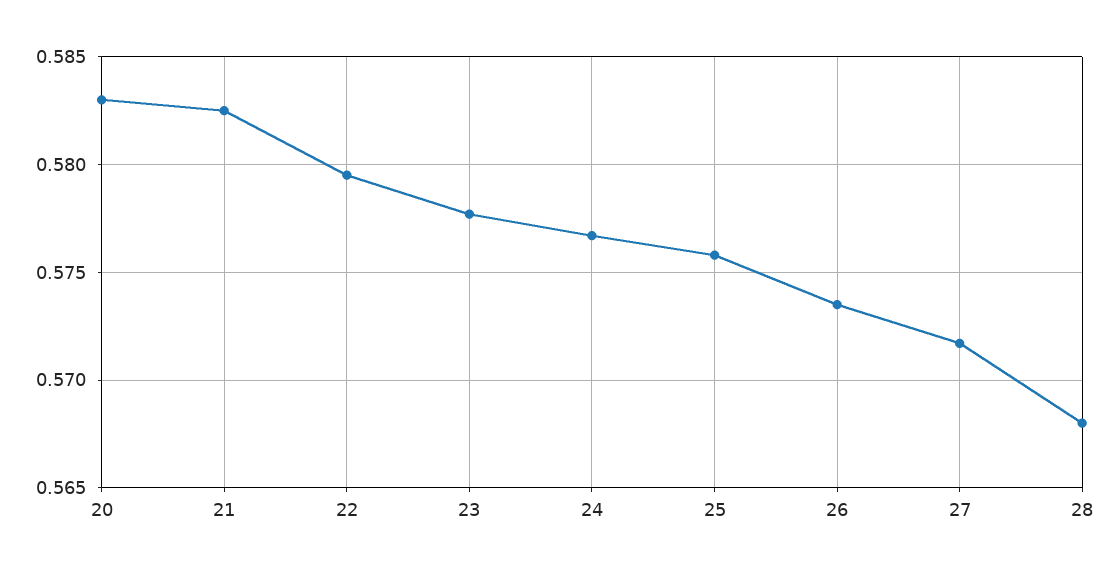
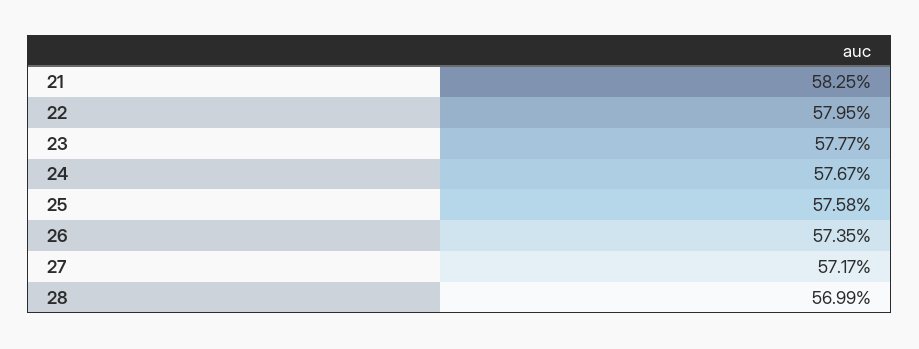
20: 0.583 -> none
28: 0.568 -> 0.5699

